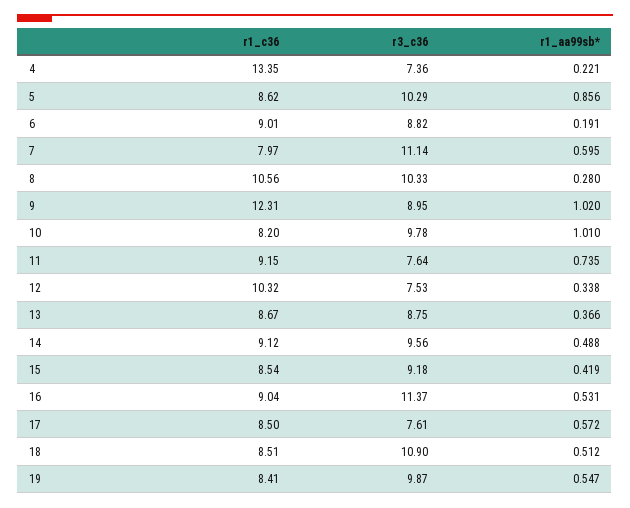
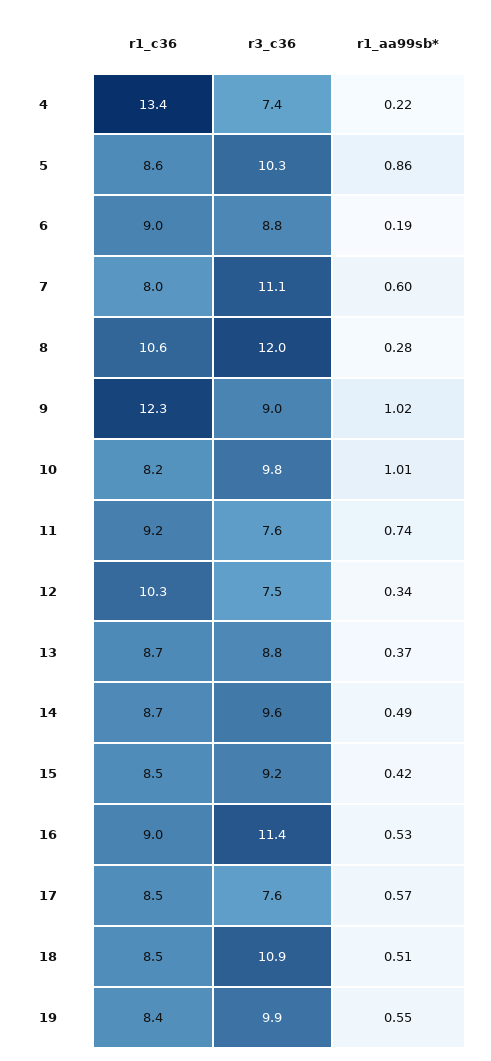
r3_c36, 8: 10.33 -> 12
r1_c36, 14: 9.12 -> 8.7

